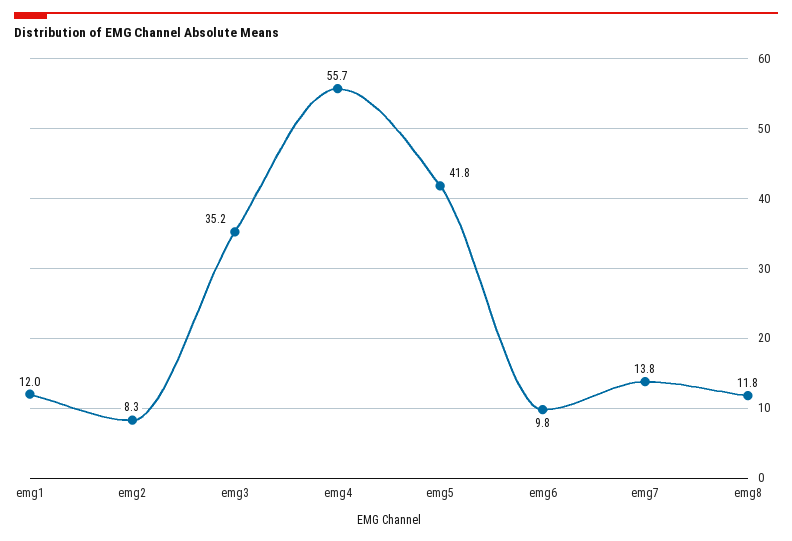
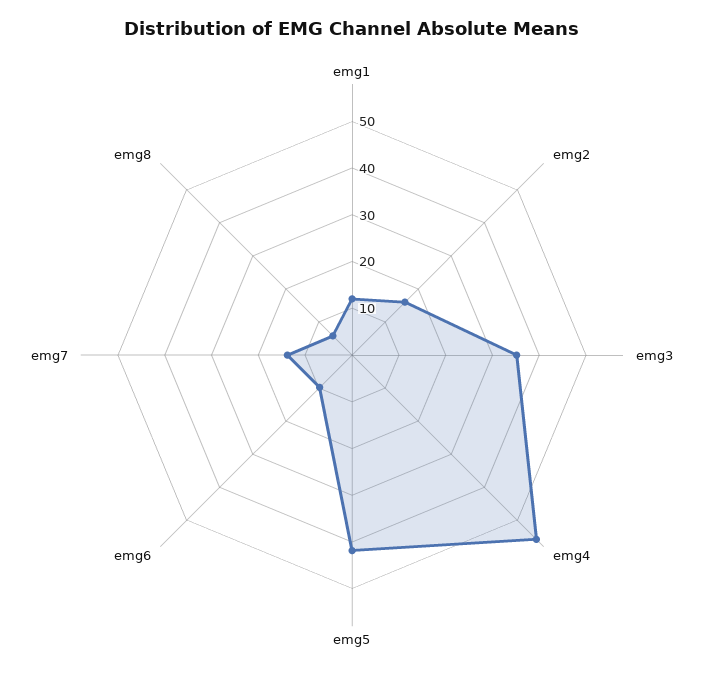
emg2: 8.3 -> 16
emg8: 11.8 -> 6

